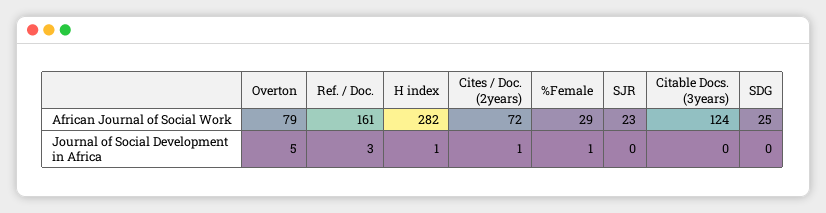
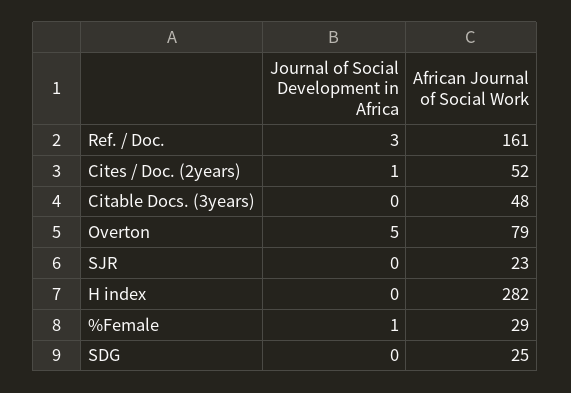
Cites / Doc. (2years), African Journal of Social Work: 72 -> 52
Citable Docs. (3years), African Journal of Social Work: 124 -> 48
H index, Journal of Social Development in Africa: 1 -> 0

